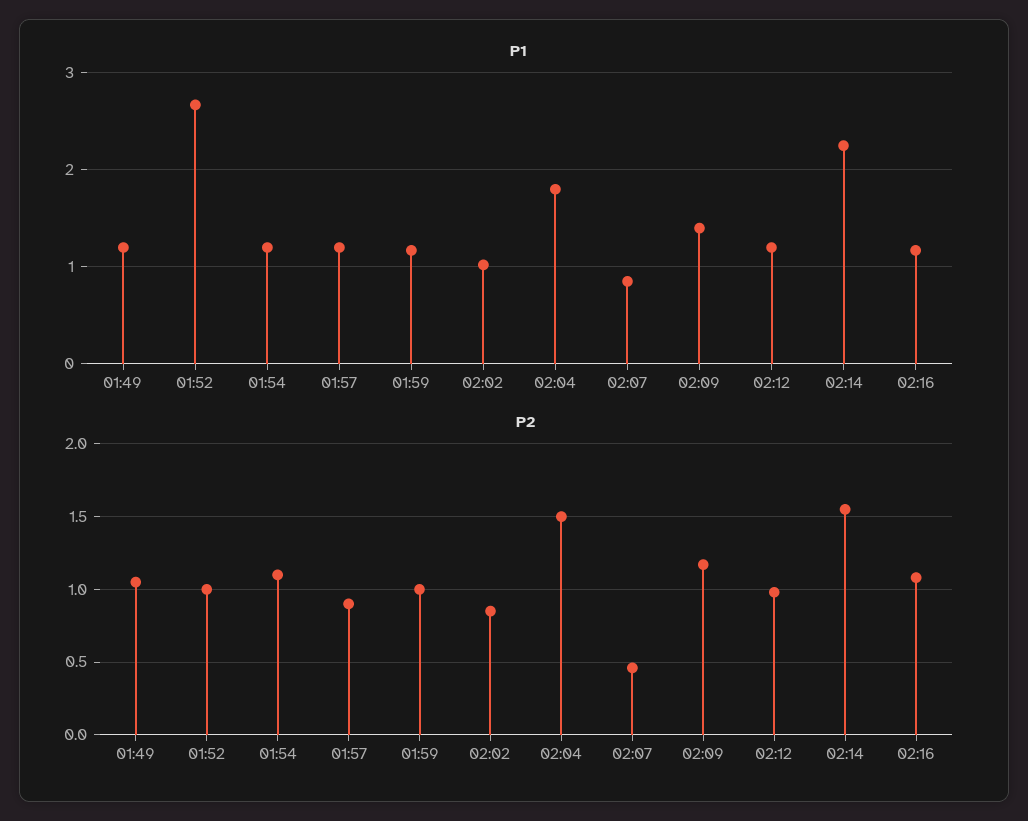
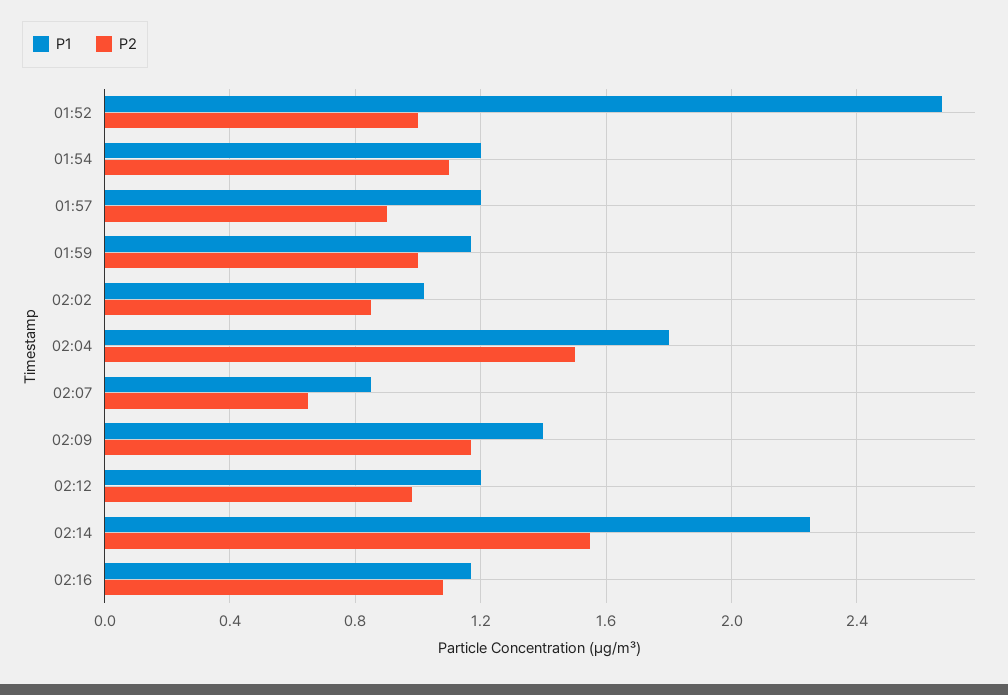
P1, 01:49: 1.2 -> none
P2, 01:49: 1.05 -> none
P2, 02:07: 0.45 -> 0.65

